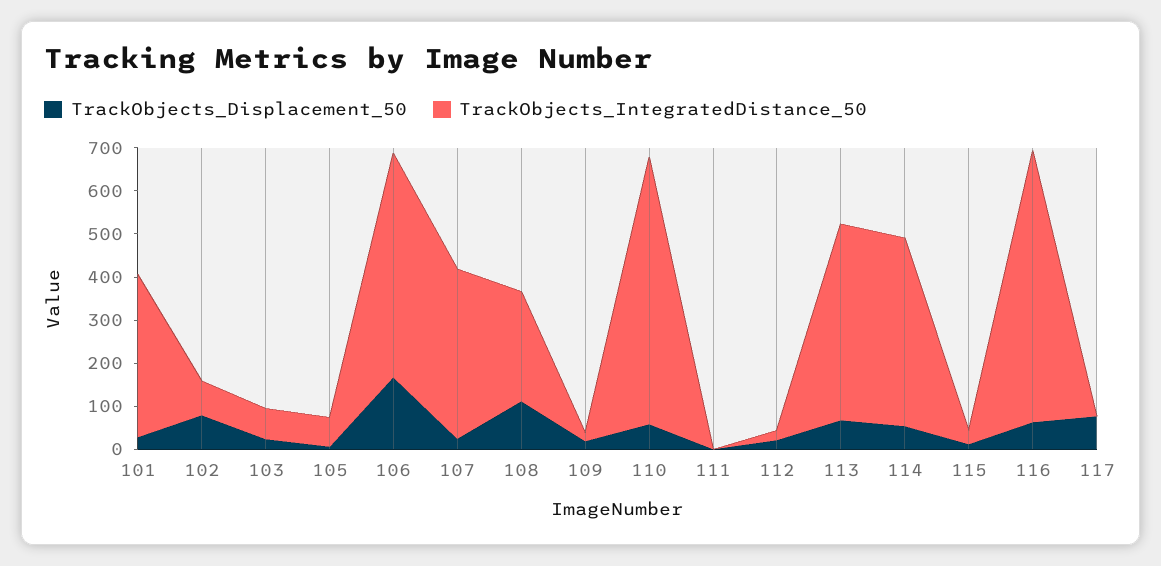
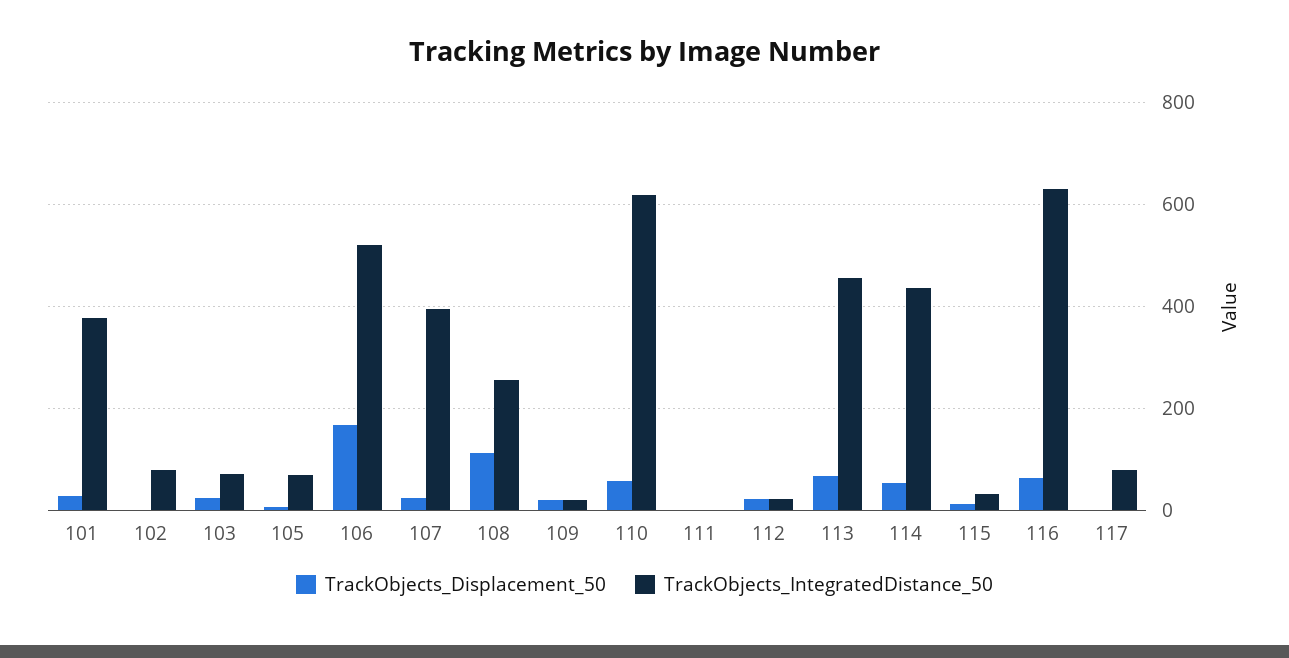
TrackObjects_Displacement_50, 102: 80 -> 0
TrackObjects_Displacement_50, 117: 80 -> 0
TrackObjects_IntegratedDistance_50, 117: 0 -> 80

